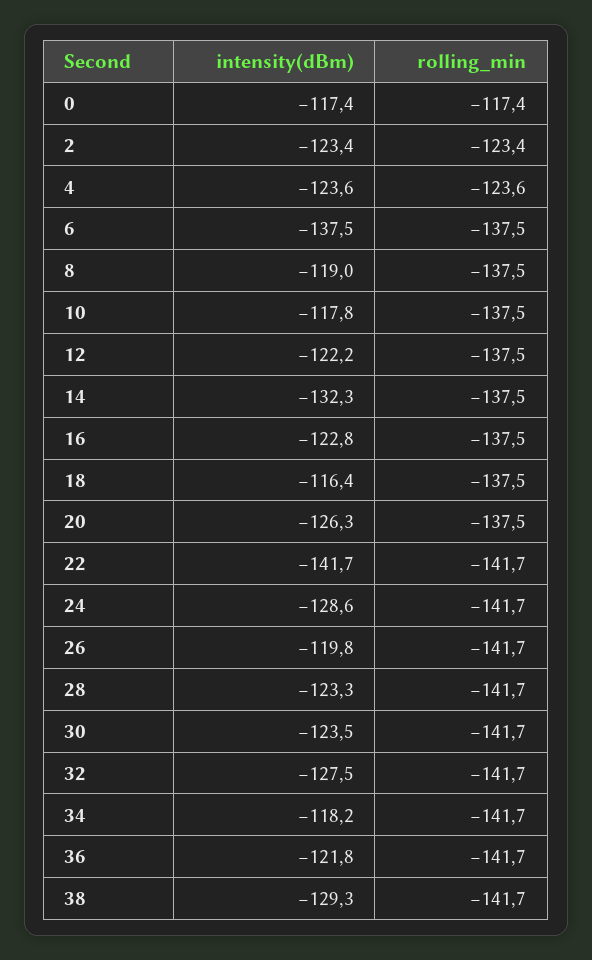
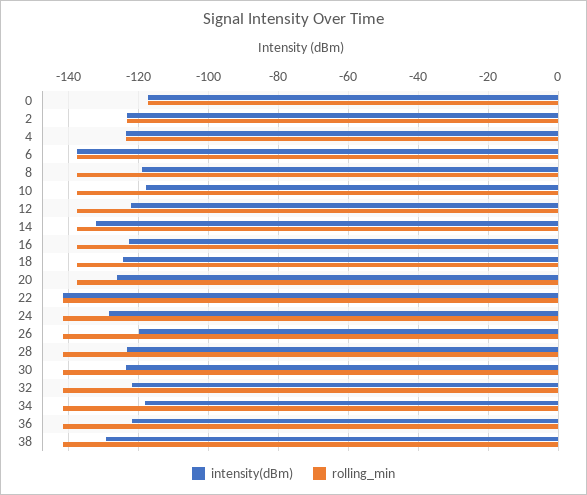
intensity(dBm), 18: -116.4 -> -124
intensity(dBm), 32: -127.5 -> -122

